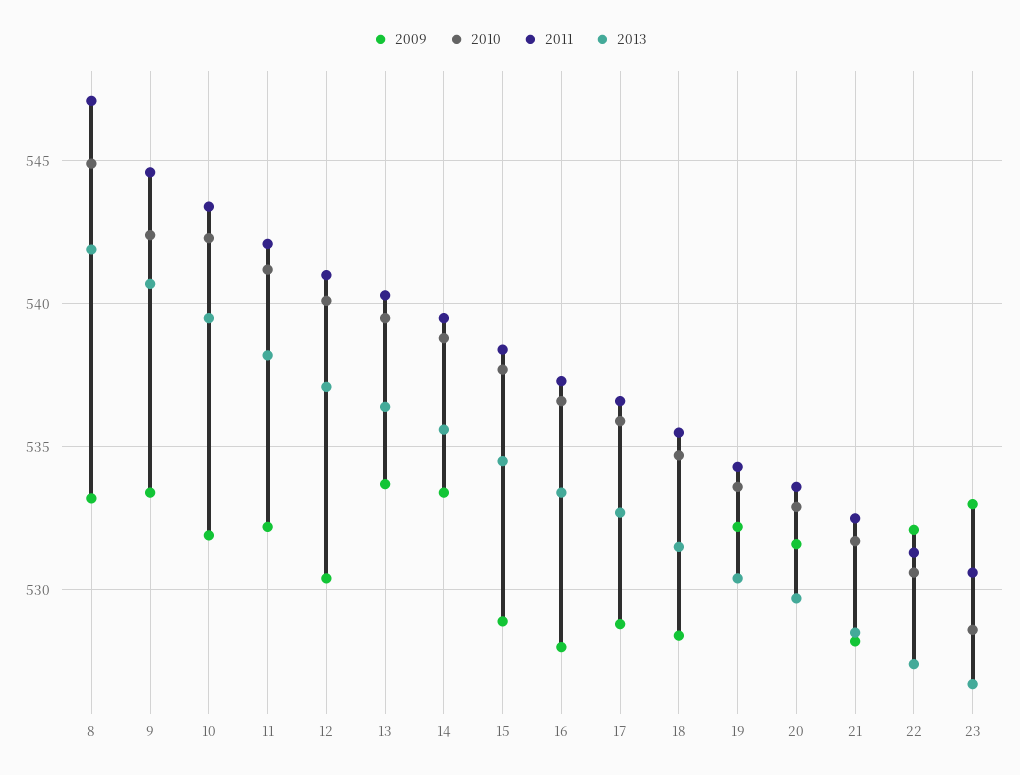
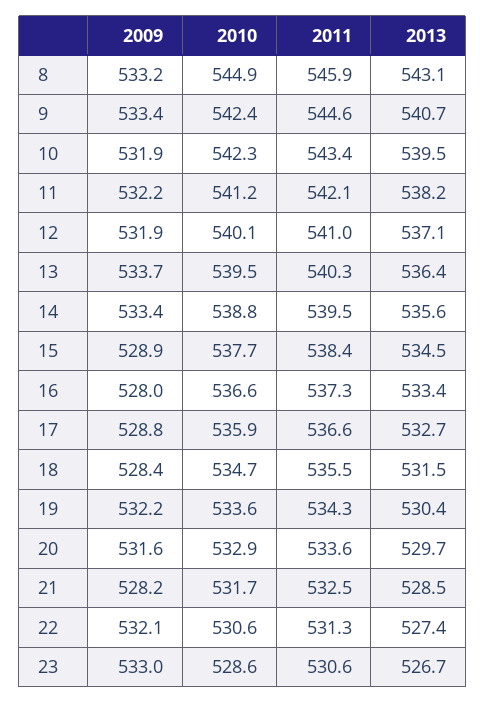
2011, 8: 547 -> 545.9
2013, 8: 542 -> 543.1
2009, 12: 530.5 -> 531.9

